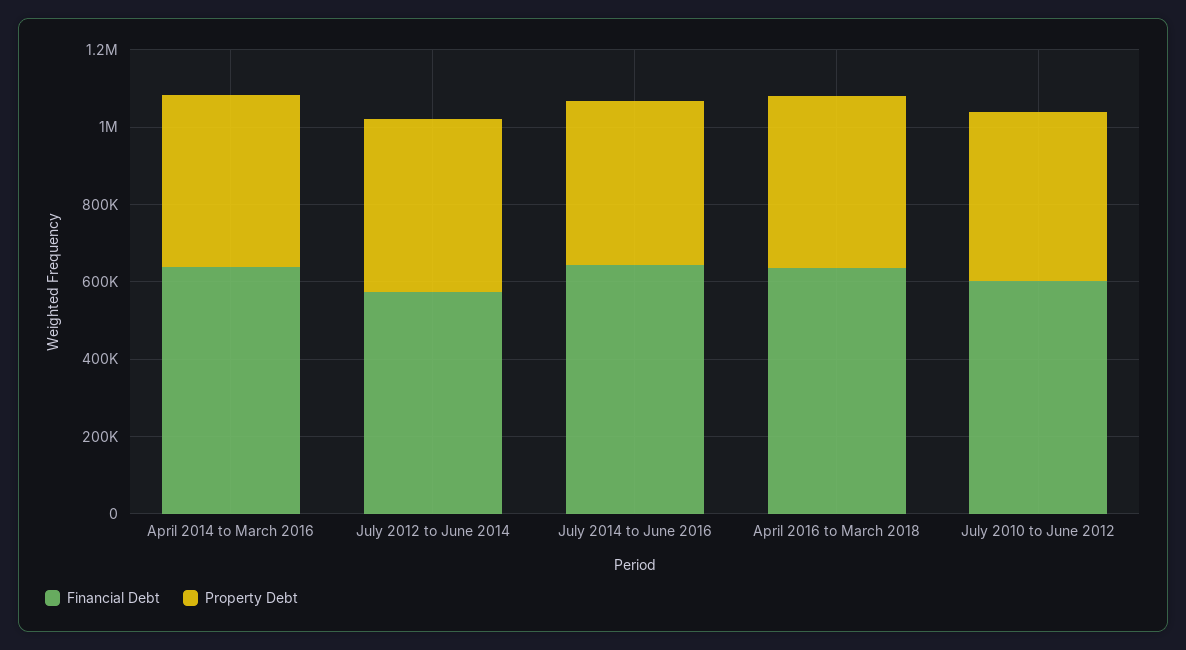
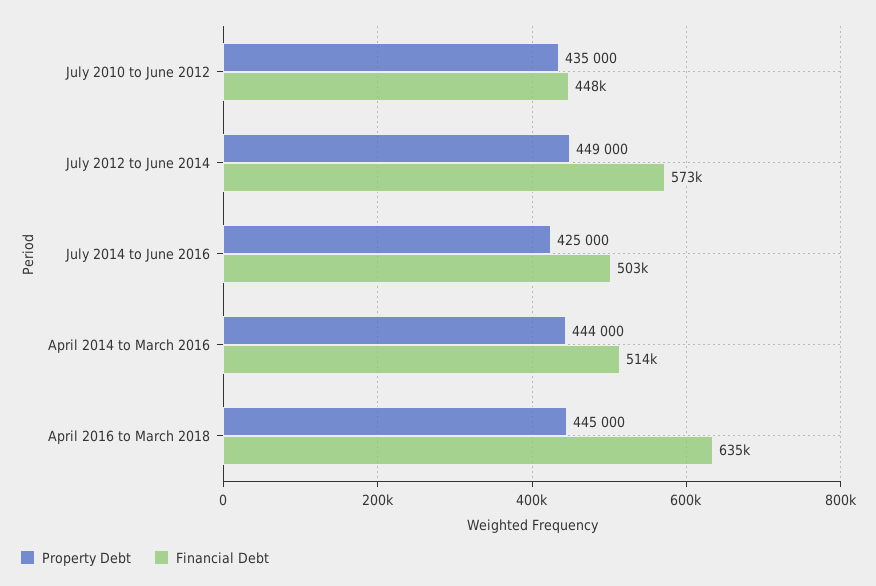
Financial Debt, April 2014 to March 2016: 650000 -> 514000
Financial Debt, July 2014 to June 2016: 650000 -> 503000
Financial Debt, July 2010 to June 2012: 600000 -> 448000

